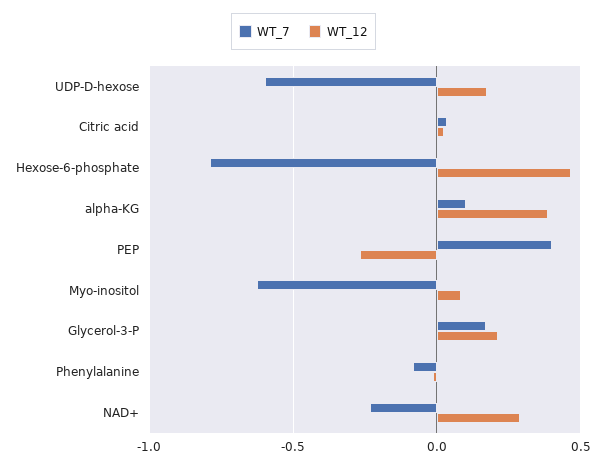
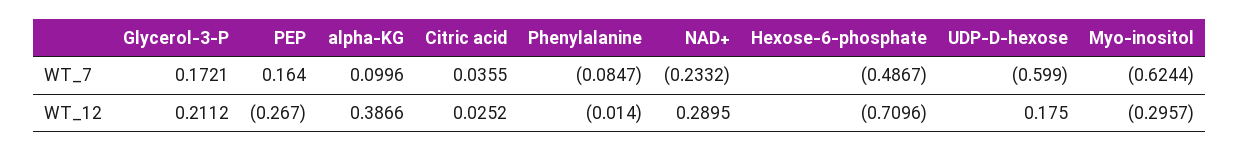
WT_7, Hexose-6-phosphate: -0.8 -> -0.4867
WT_12, Hexose-6-phosphate: 0.45 -> -0.7096
WT_7, PEP: 0.4 -> 0.164
WT_12, Myo-inositol: 0.1 -> -0.2957

